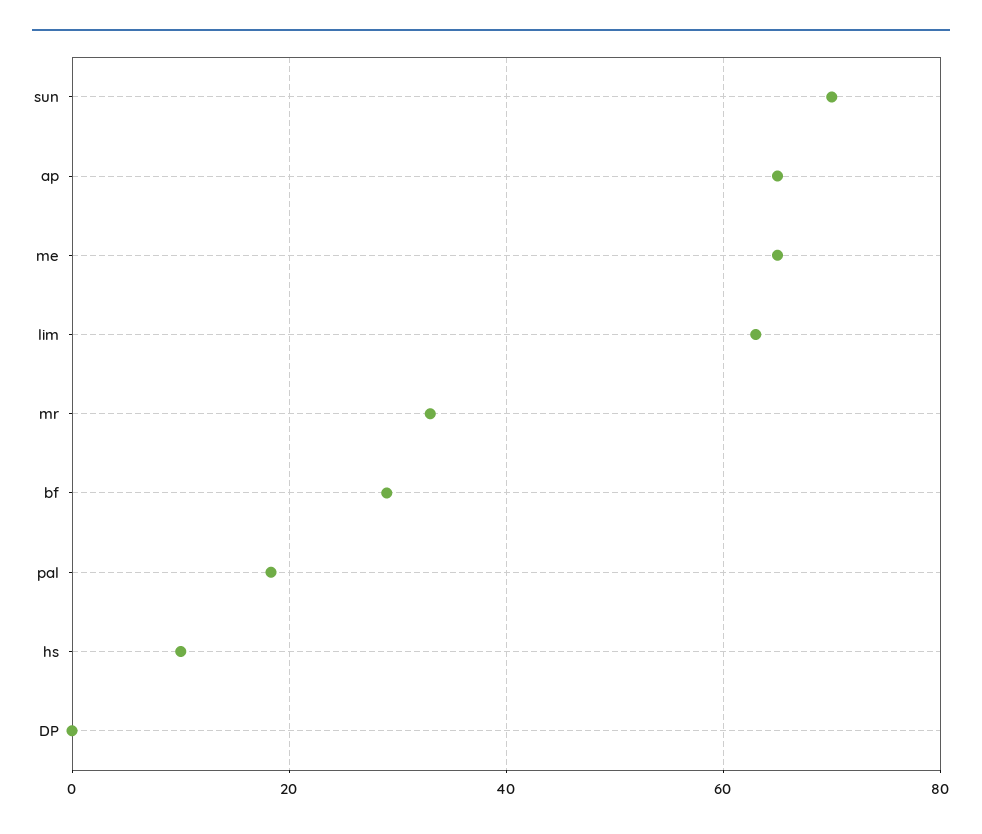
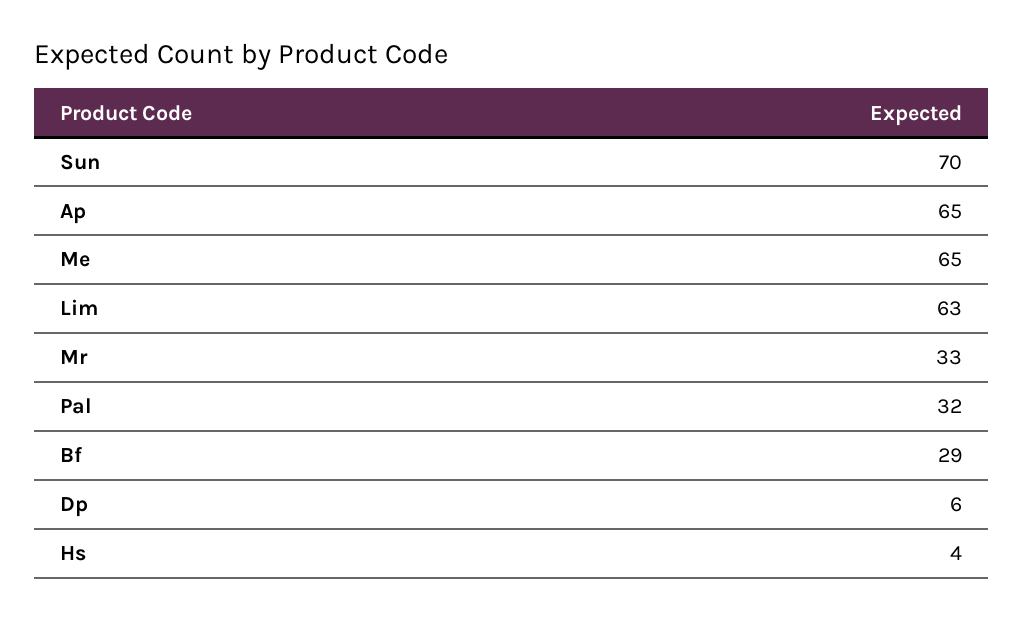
pal: 18 -> 32
hs: 10 -> 4
DP: 0 -> 6

